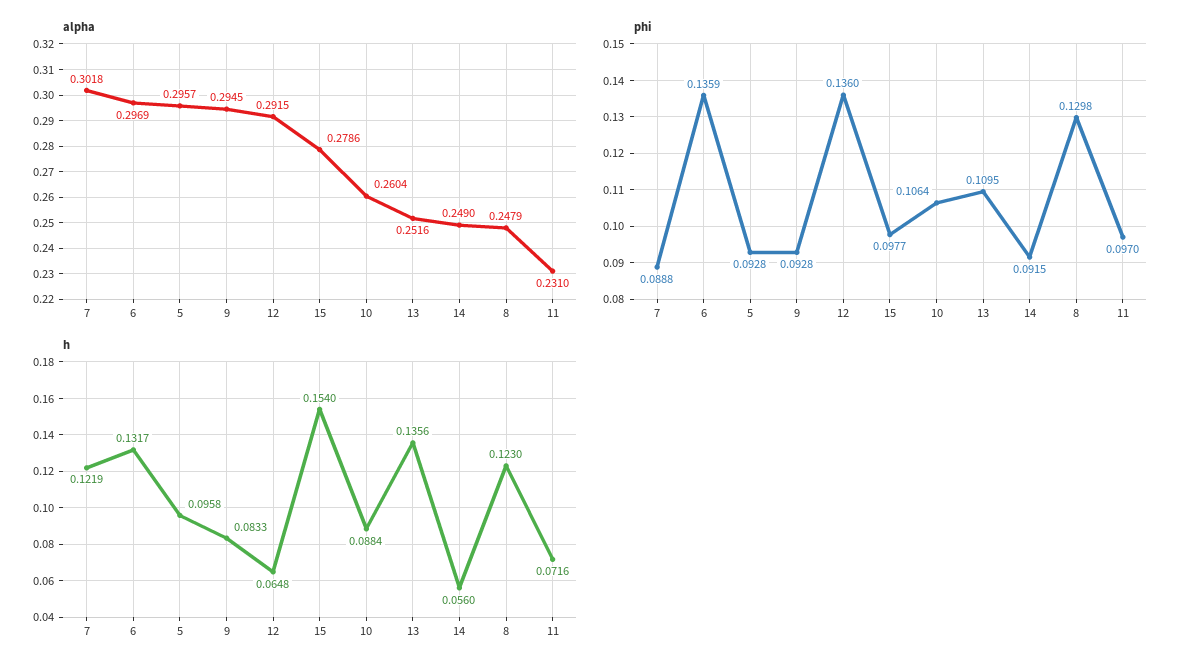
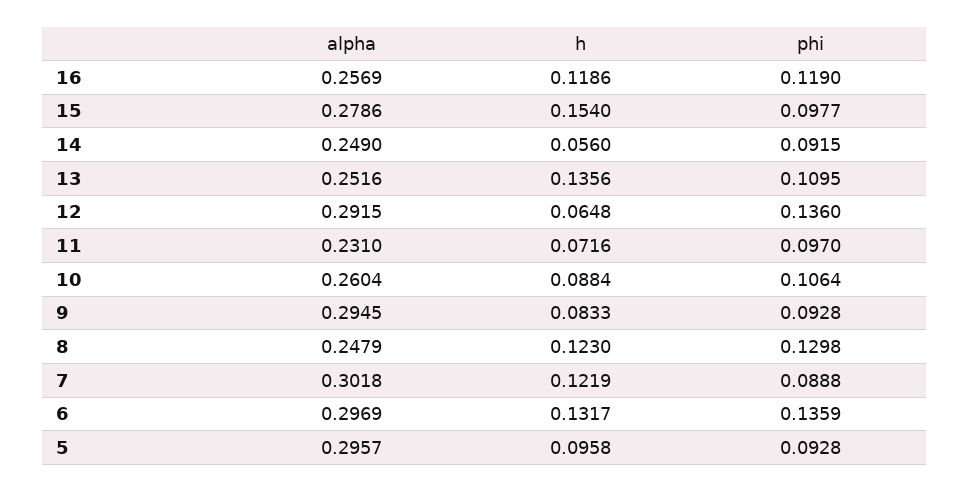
alpha, 16: none -> 0.2569
h, 16: none -> 0.1186
phi, 16: none -> 0.119

